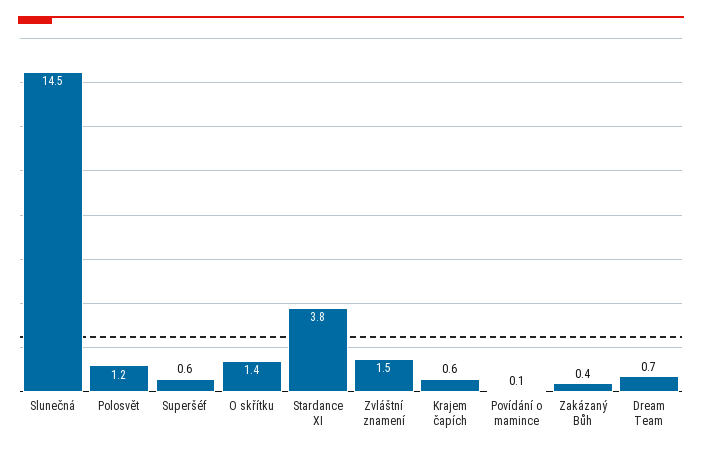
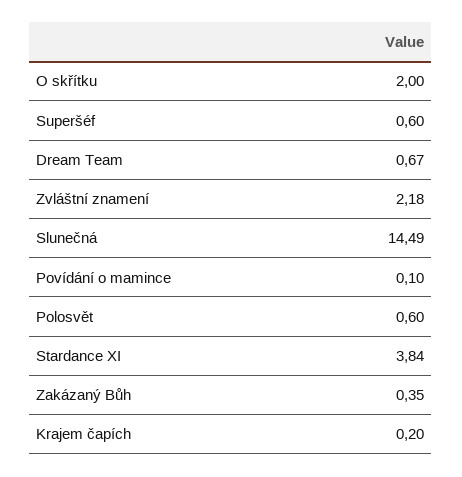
Polosvět: 1.2 -> 0.6
O skřítku: 1.4 -> 2
Zvláštní znamení: 1.5 -> 2.18
Krajem čapích: 0.6 -> 0.2

